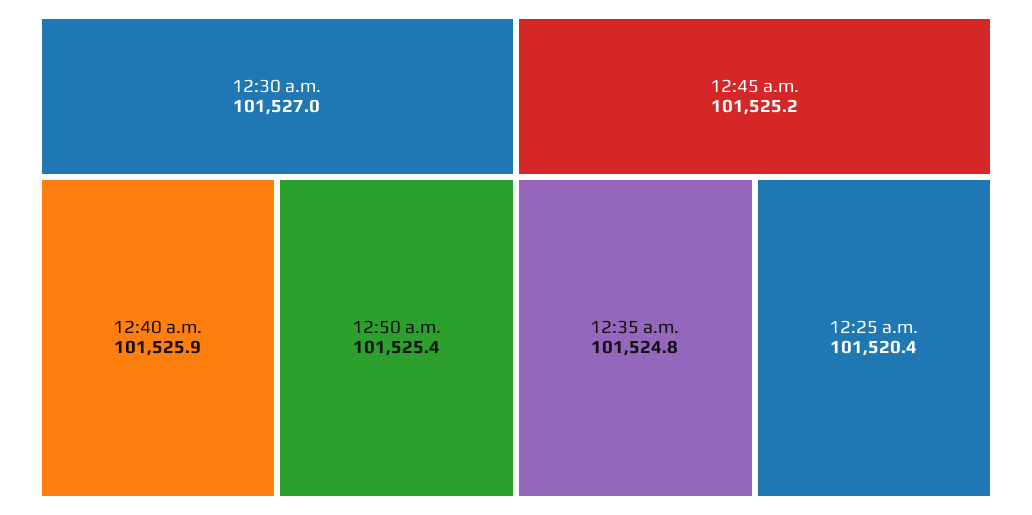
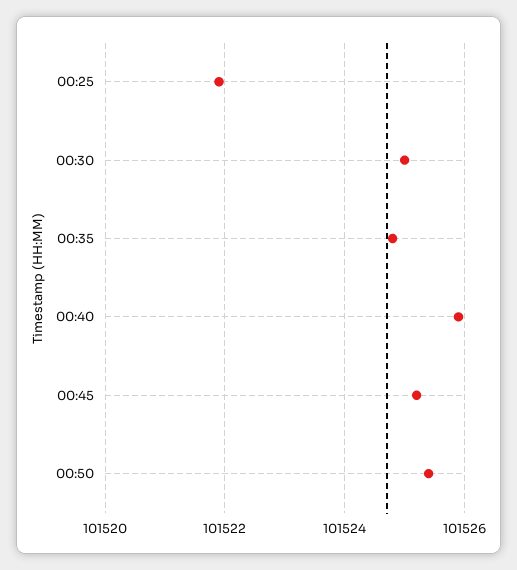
12:30 a.m.: 101527 -> 101525
12:25 a.m.: 101520.4 -> 101522

